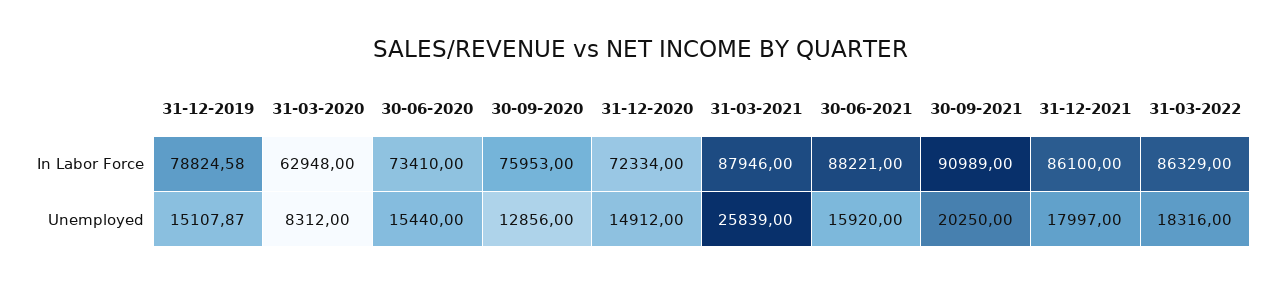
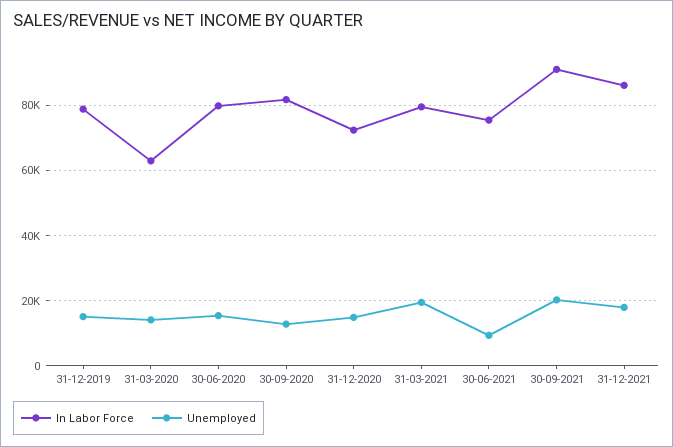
In Labor Force, 30-06-2020: 73410 -> 80000
In Labor Force, 30-09-2020: 75953 -> 82000
In Labor Force, 31-03-2021: 87946 -> 80000
In Labor Force, 30-06-2021: 88221 -> 76000
In Labor Force, 31-03-2022: 86329 -> none
Unemployed, 31-03-2020: 8312 -> 14000
Unemployed, 31-03-2021: 25839 -> 20000
Unemployed, 30-06-2021: 15920 -> 10000
Unemployed, 31-03-2022: 18316 -> none

